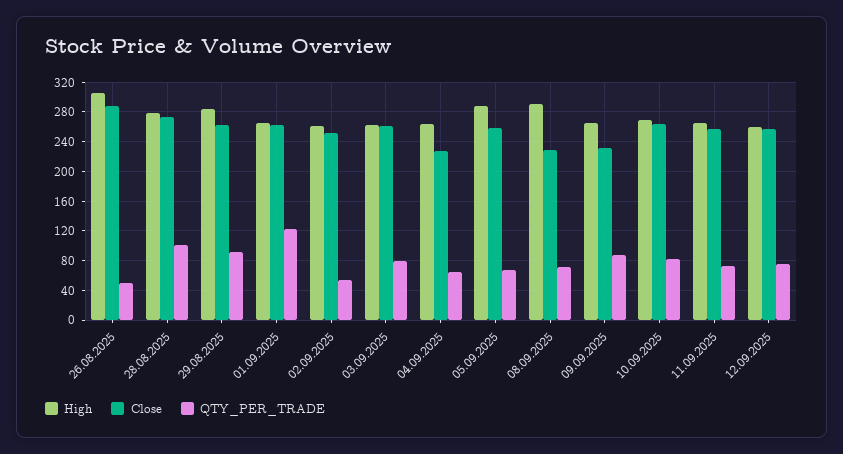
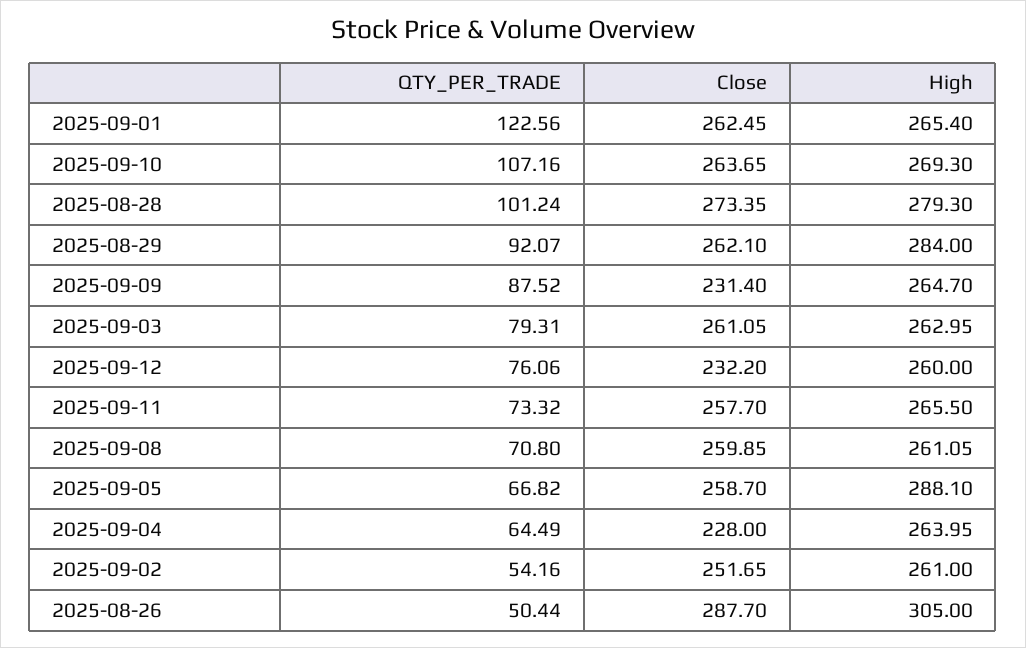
High, 08.09.2025: 290 -> 261.05
Close, 08.09.2025: 230 -> 259.85
QTY_PER_TRADE, 10.09.2025: 80 -> 107.16
Close, 12.09.2025: 260 -> 232.2

